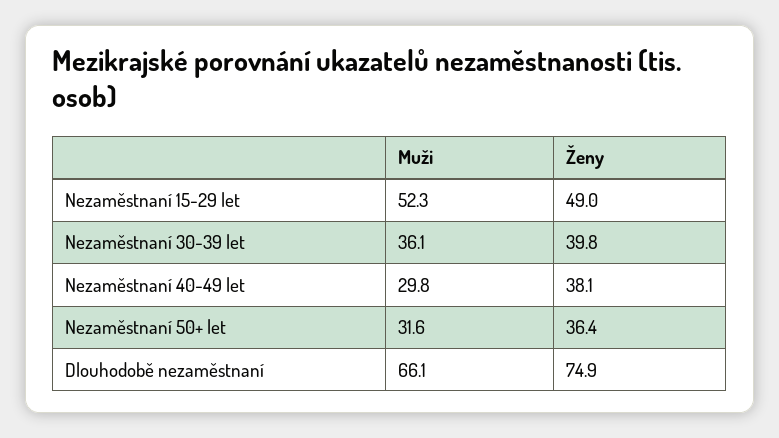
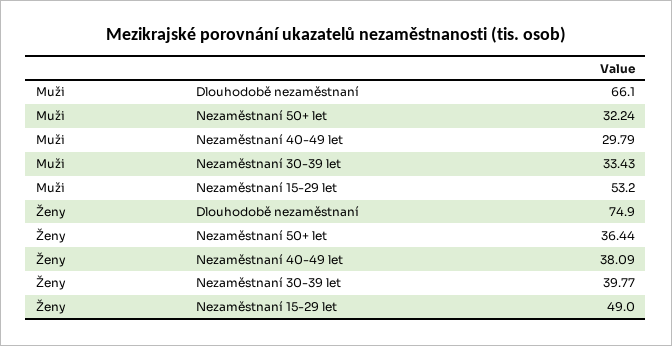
Muži, Nezaměstnaní 15-29 let: 52.3 -> 53.2
Muži, Nezaměstnaní 30-39 let: 36.1 -> 33.43
Muži, Nezaměstnaní 50+ let: 31.6 -> 32.24

